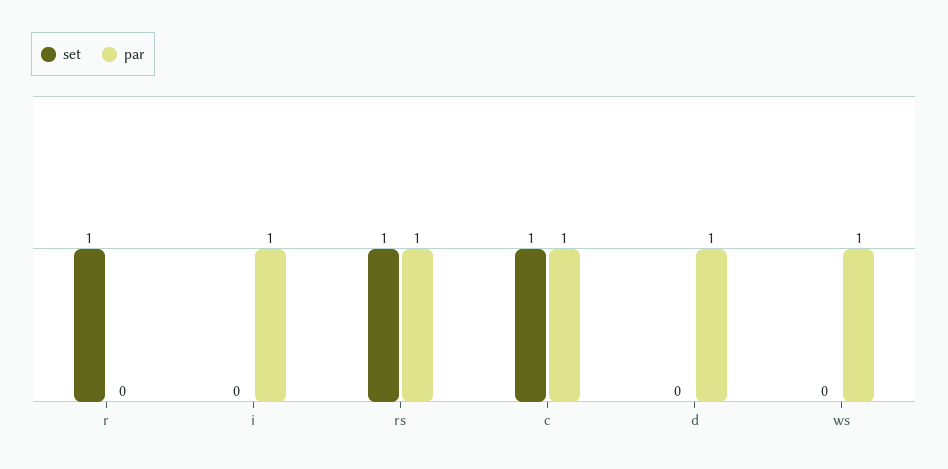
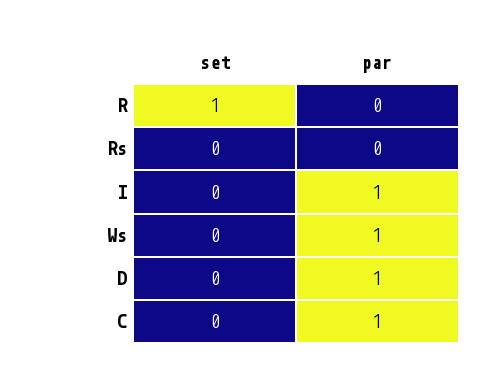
set, rs: 1 -> 0
par, rs: 1 -> 0
set, c: 1 -> 0

